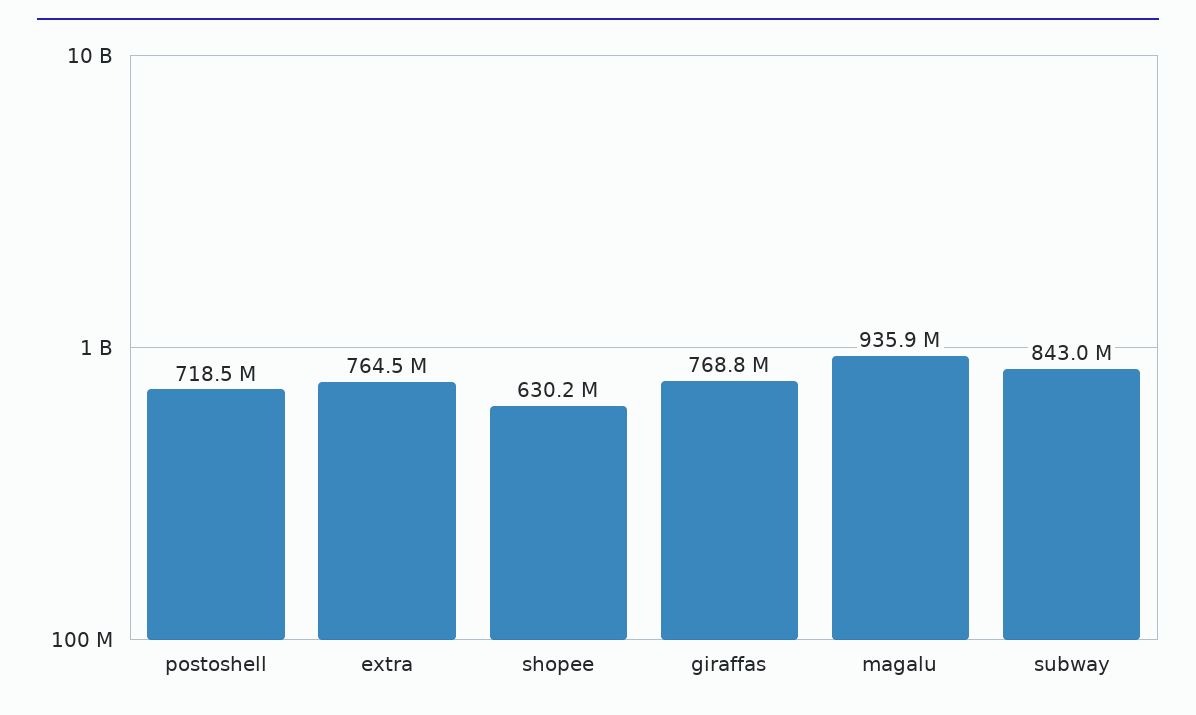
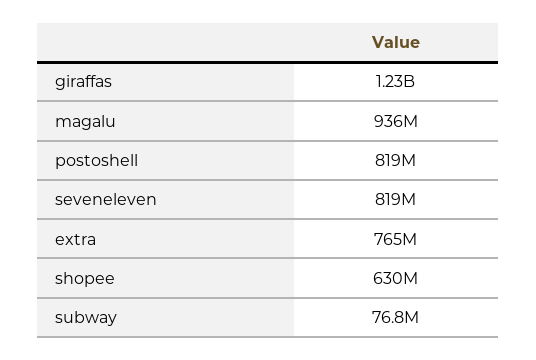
postoshell: 718500000 -> 819000000
giraffas: 768800000 -> 1230000000
subway: 843000000 -> 76800000
seveneleven: none -> 819000000

